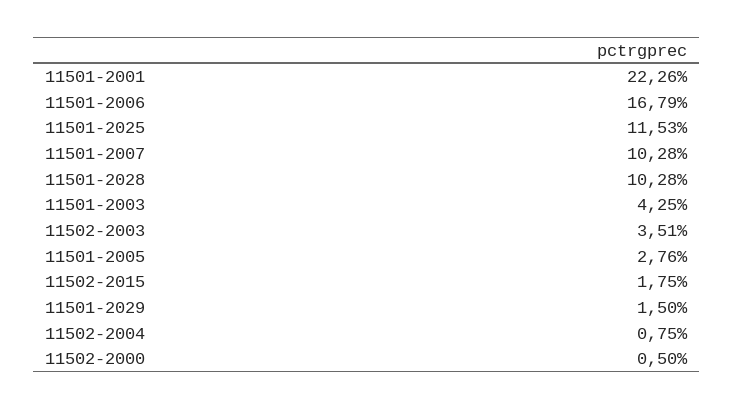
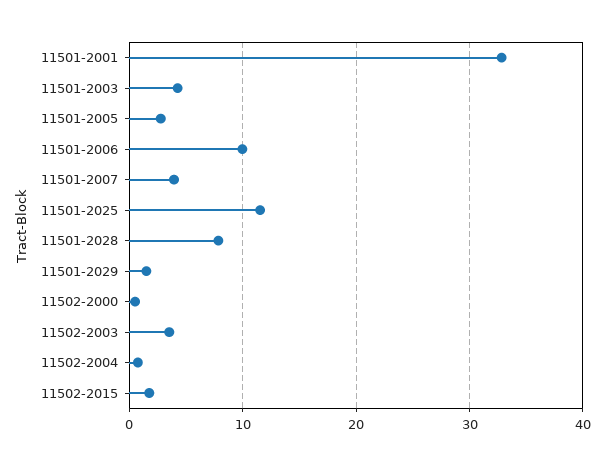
11501-2001: 22.26 -> 33
11501-2006: 16.79 -> 10
11501-2007: 10.28 -> 4
11501-2028: 10.28 -> 8

